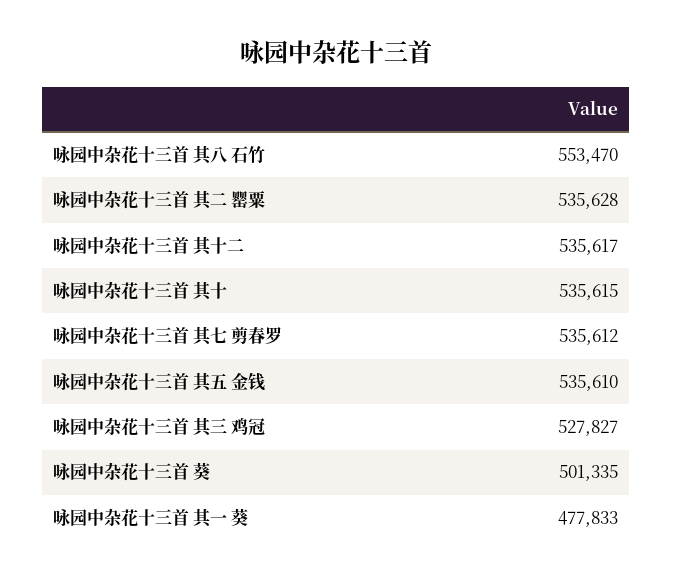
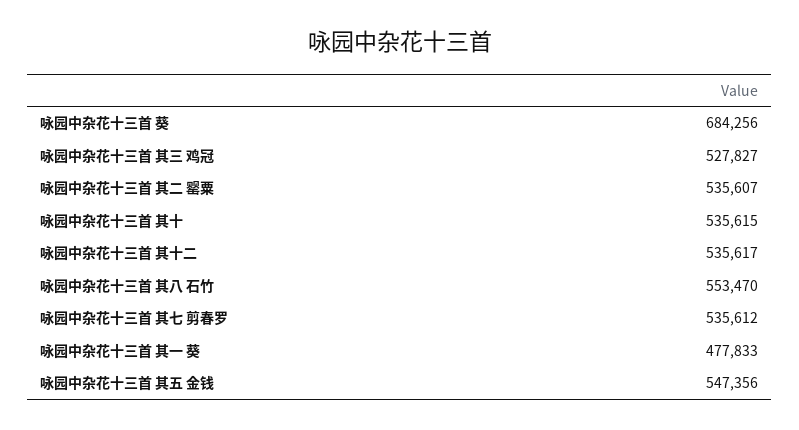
咏园中杂花十三首 其二 罂粟: 535628 -> 535607
咏园中杂花十三首 其五 金钱: 535610 -> 547356
咏园中杂花十三首 葵: 501335 -> 684256

